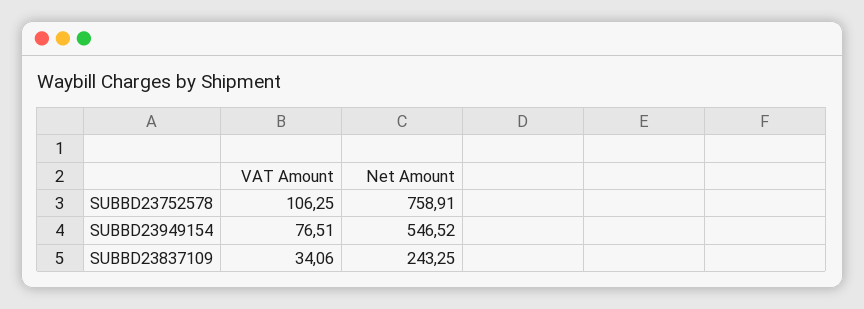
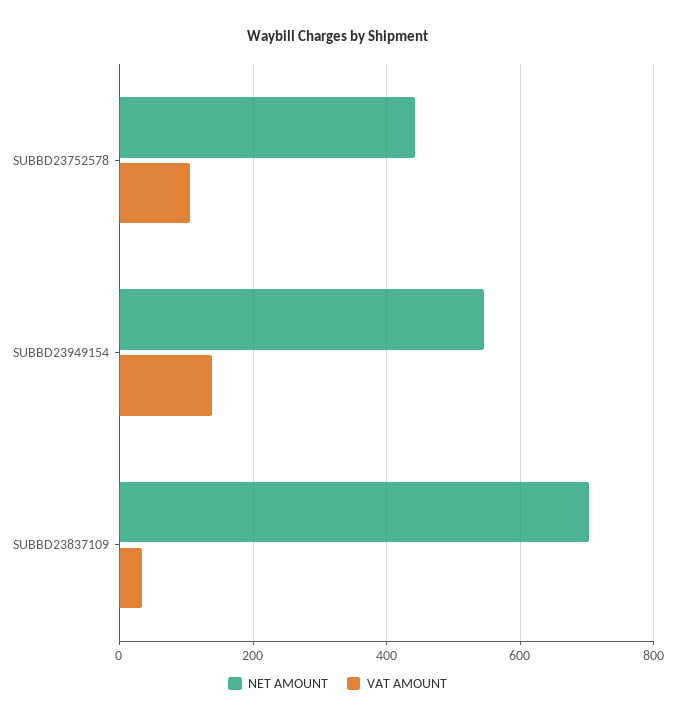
Net Amount, SUBBD23752578: 758.91 -> 440
VAT Amount, SUBBD23949154: 76.51 -> 140
Net Amount, SUBBD23837109: 243.25 -> 700

